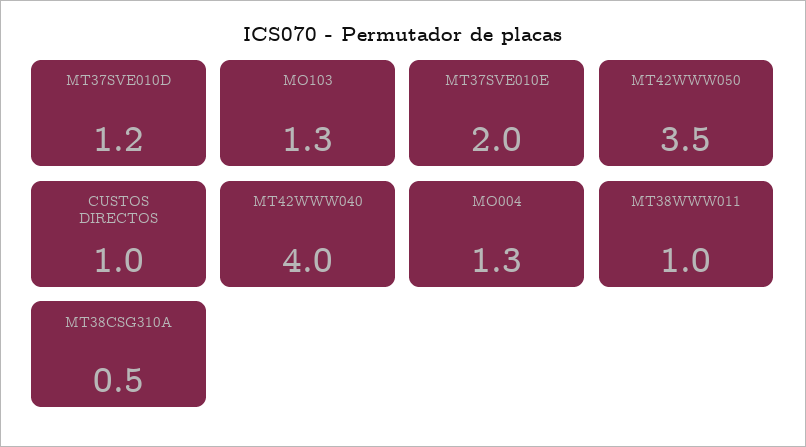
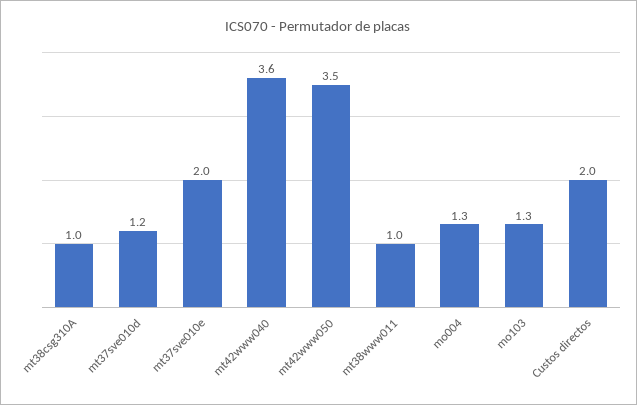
CUSTOS DIRECTOS: 1 -> 2
MT42WWW040: 4 -> 3.6
MT38CSG310A: 0.5 -> 1

